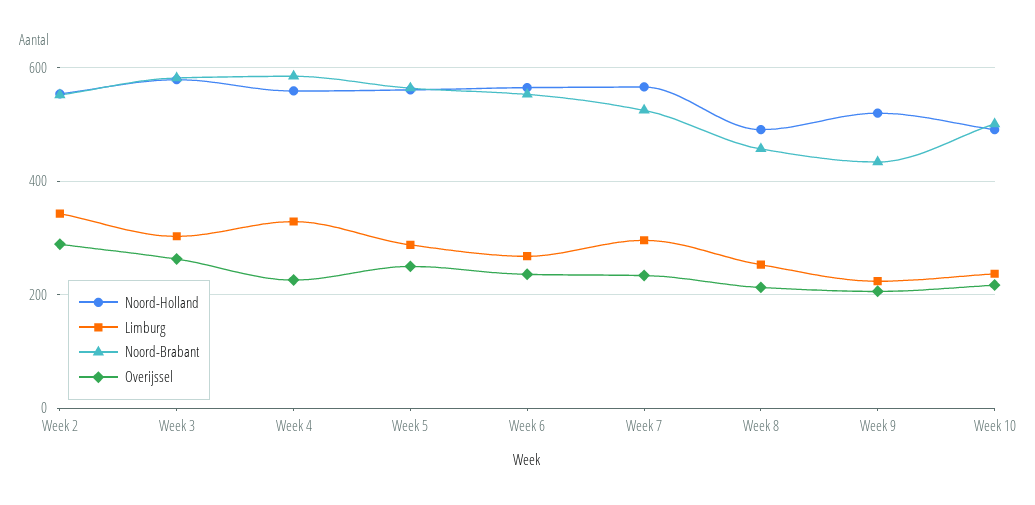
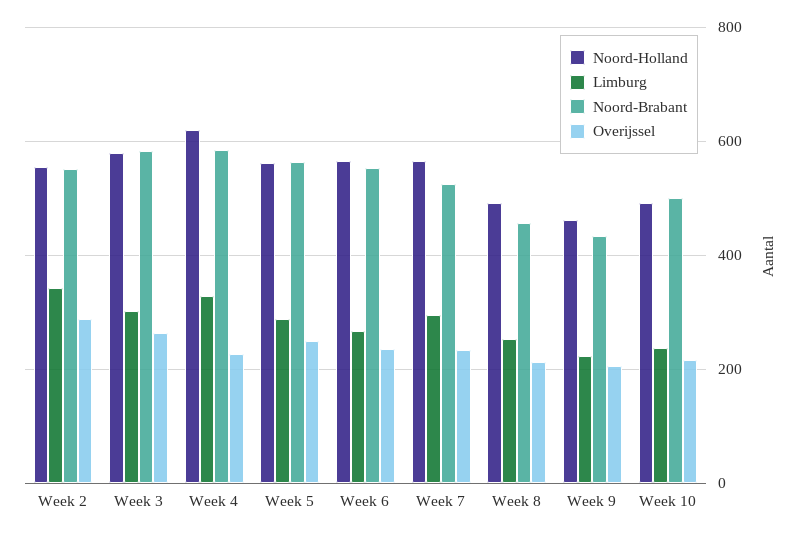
Noord-Holland, Week 4: 560 -> 620
Noord-Holland, Week 9: 520 -> 460

